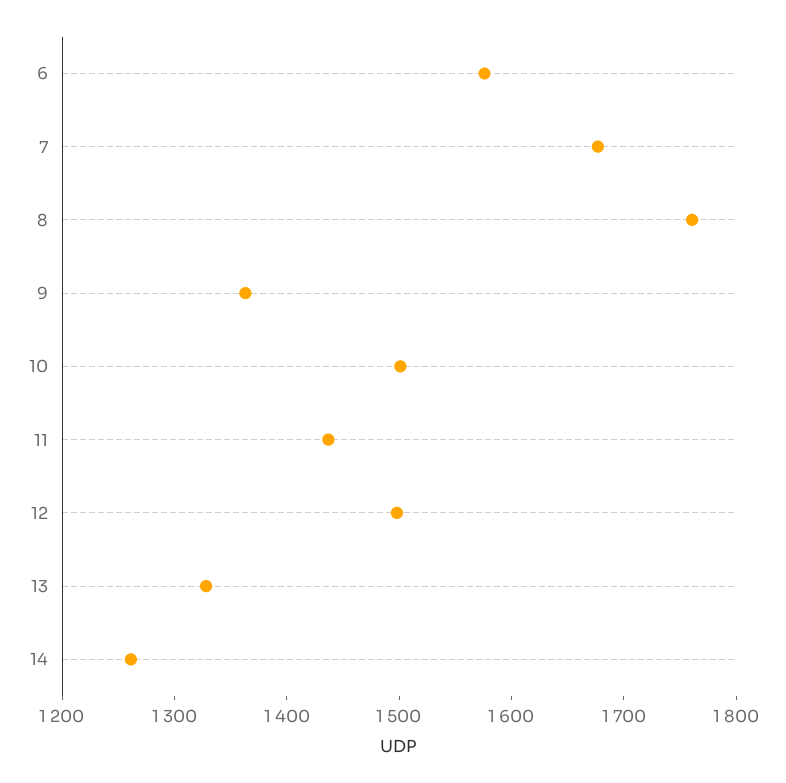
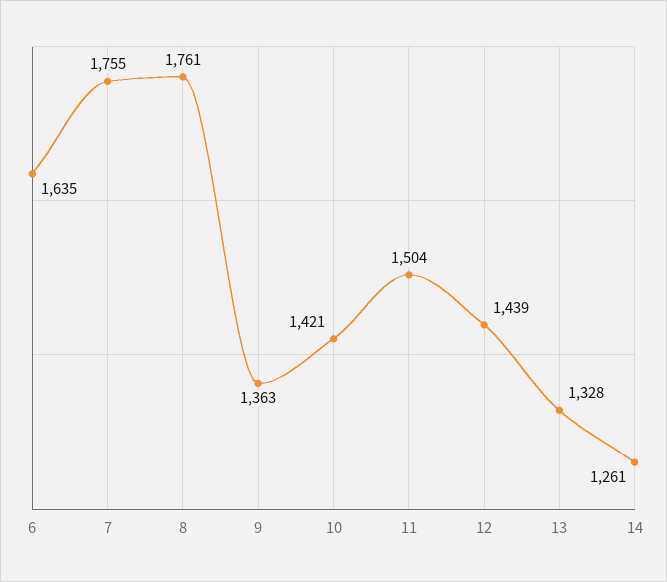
6: 1580 -> 1635
7: 1680 -> 1755
10: 1500 -> 1421
11: 1440 -> 1504
12: 1500 -> 1439

